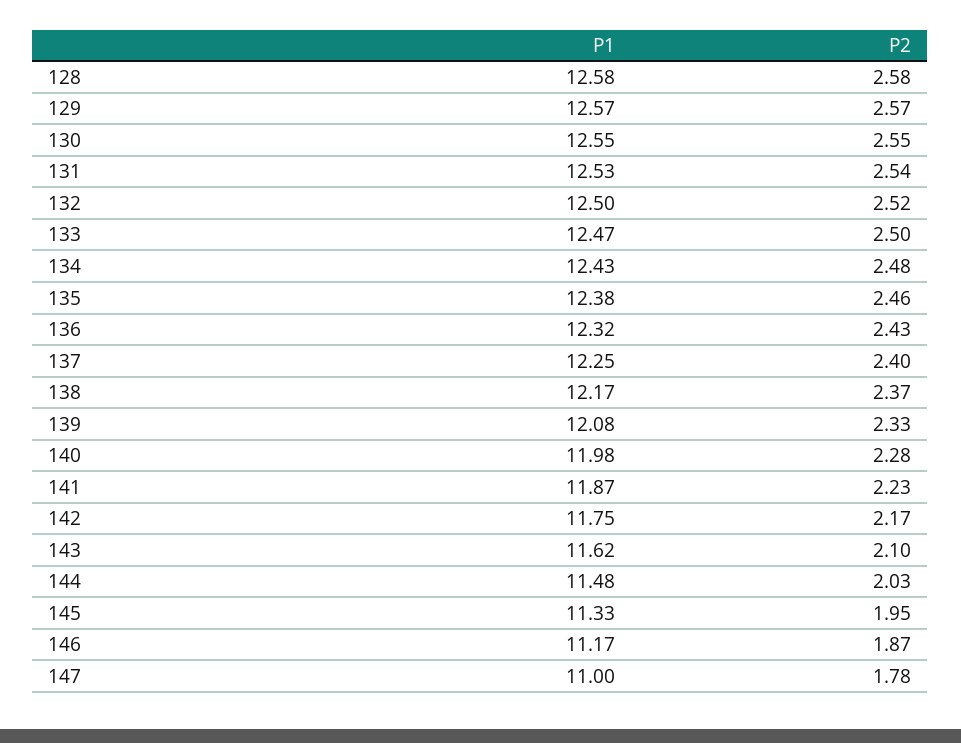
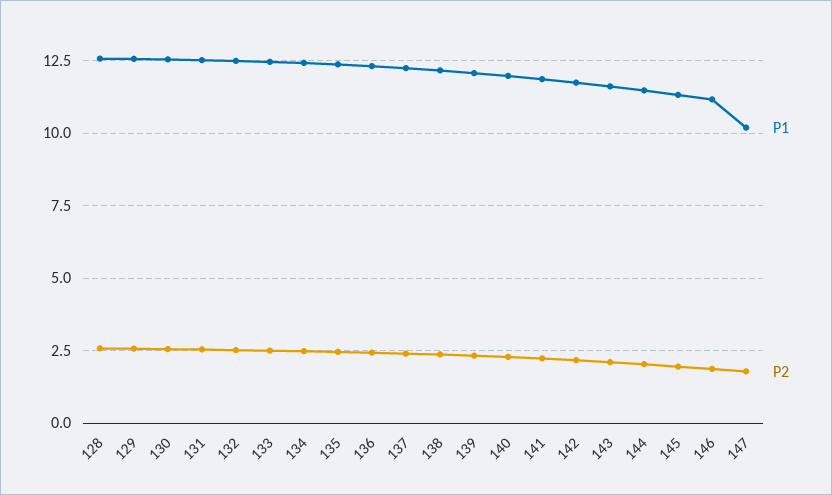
P1, 147: 11 -> 10.25

